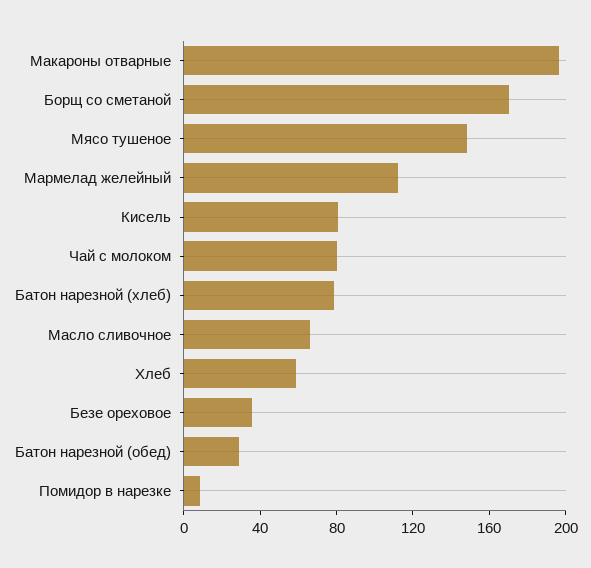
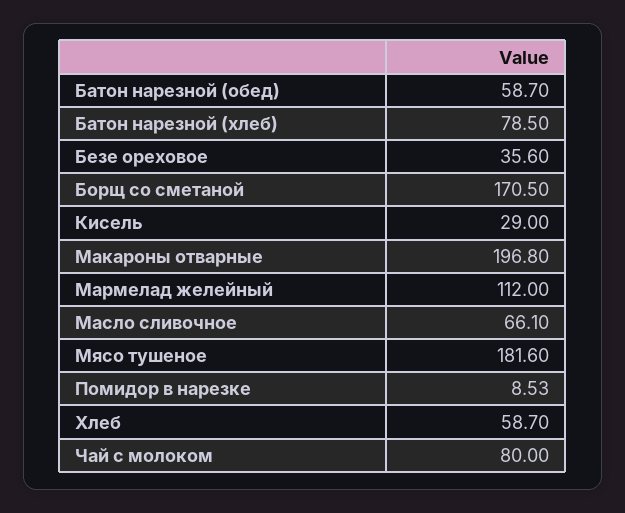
Мясо тушеное: 150 -> 181.6
Кисель: 80 -> 29
Батон нарезной (обед): 30 -> 58.7

